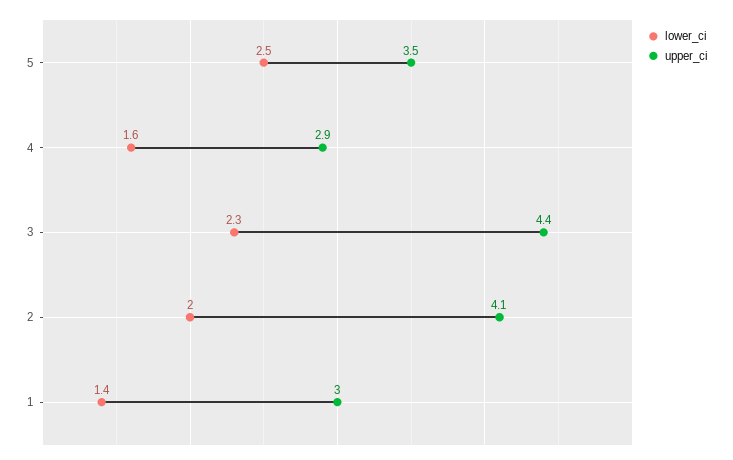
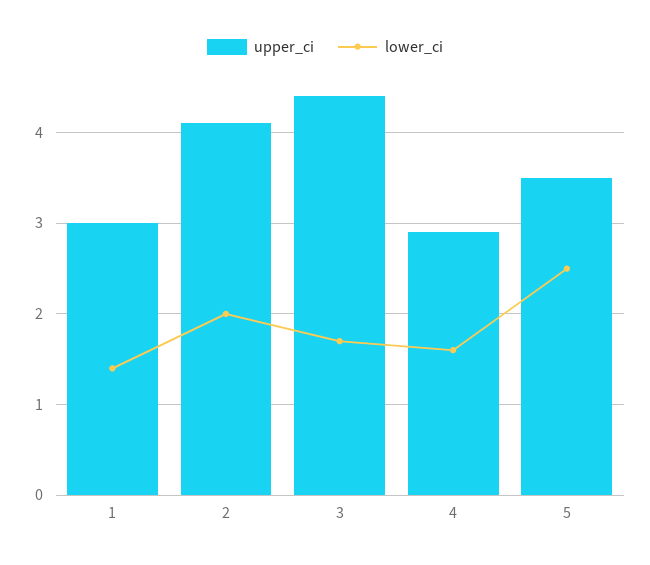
lower_ci, 3: 2.3 -> 1.7

